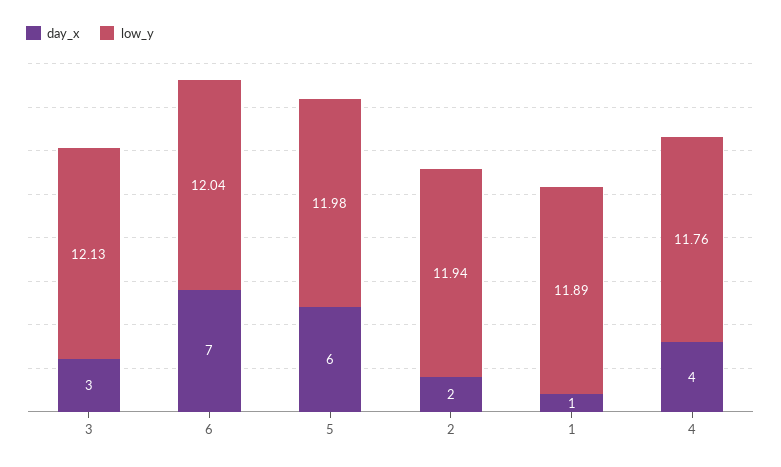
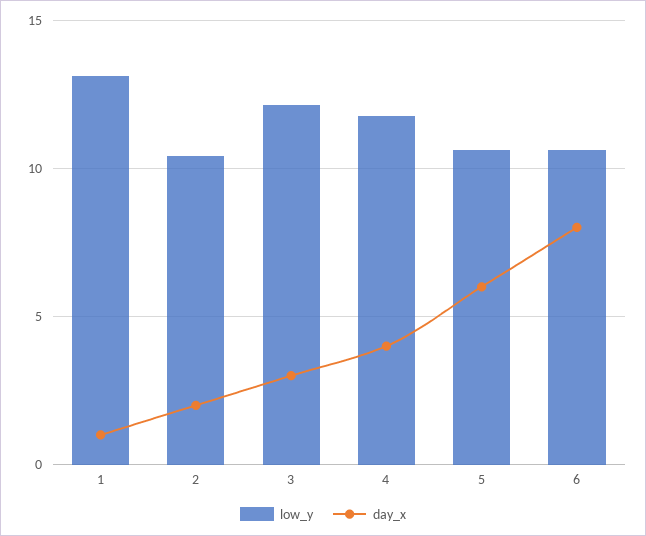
day_x, 6: 7 -> 8
low_y, 6: 12.04 -> 10.5
low_y, 5: 11.98 -> 10.5
low_y, 2: 11.94 -> 10.5
low_y, 1: 11.89 -> 13

